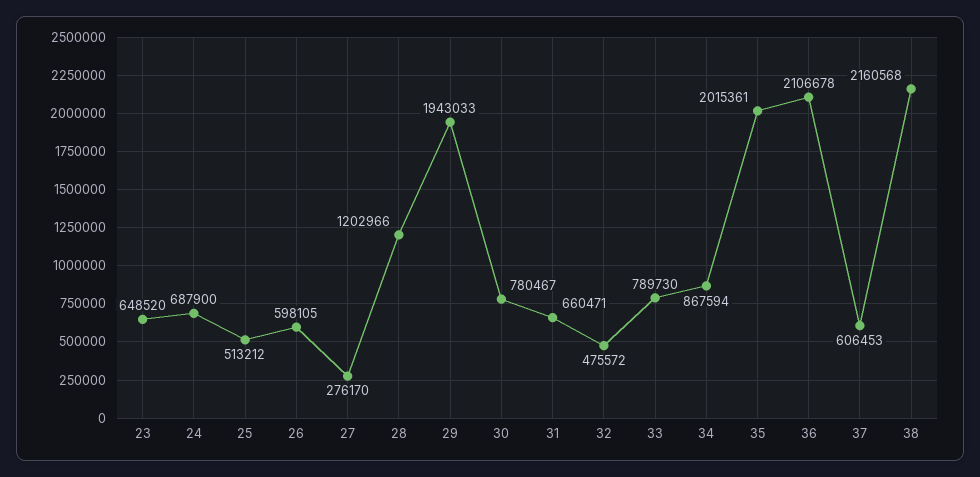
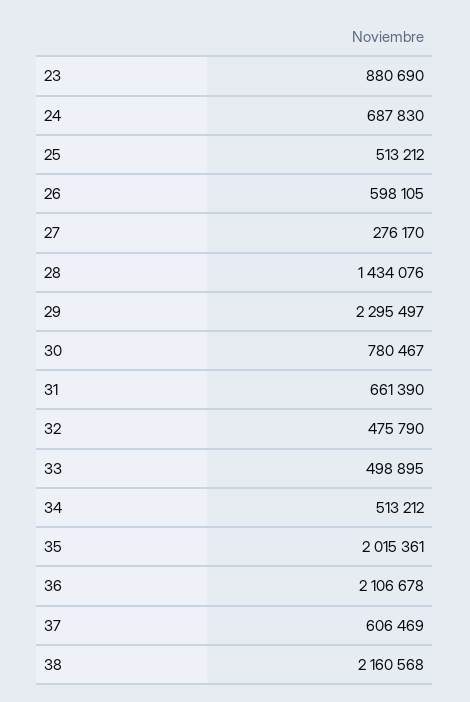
23: 648520 -> 880690
24: 687900 -> 687830
28: 1202966 -> 1434076
29: 1943033 -> 2295497
31: 660471 -> 661390
32: 475572 -> 475790
33: 789730 -> 498895
34: 867594 -> 513212
37: 606453 -> 606469

